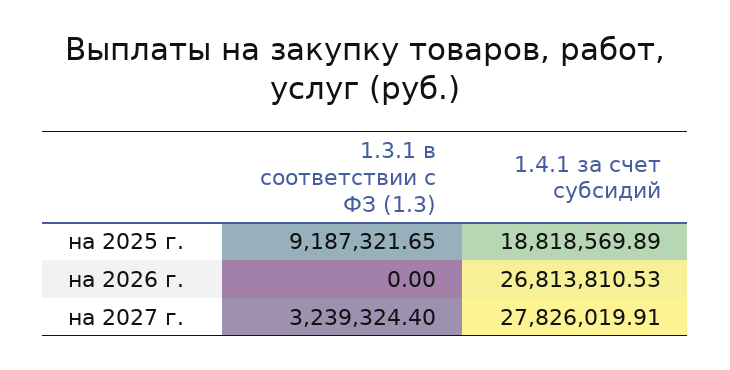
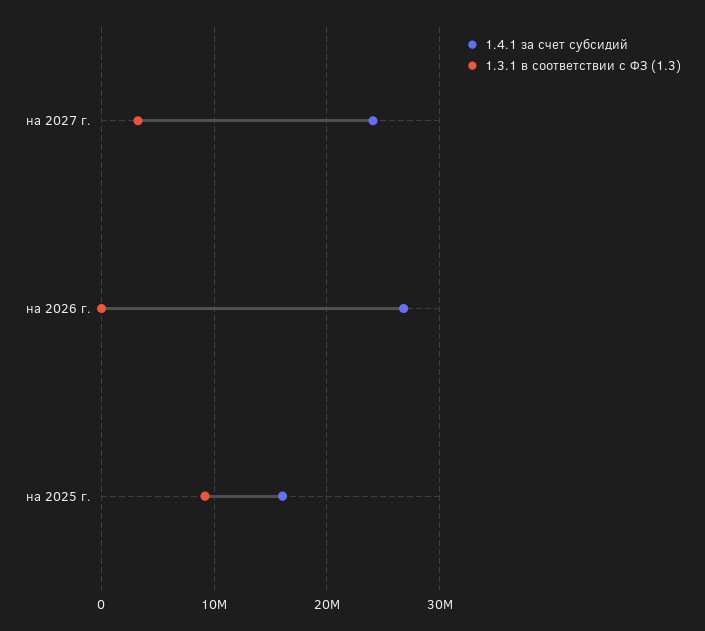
1.4.1 за счет субсидий, на 2025 г.: 18818569.89 -> 16000000
1.4.1 за счет субсидий, на 2027 г.: 27826019.91 -> 24000000

